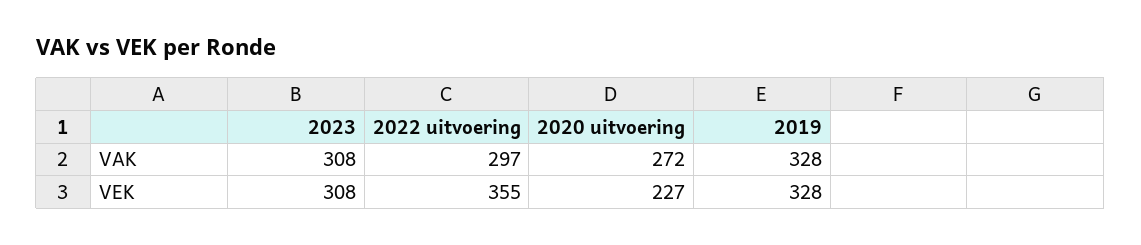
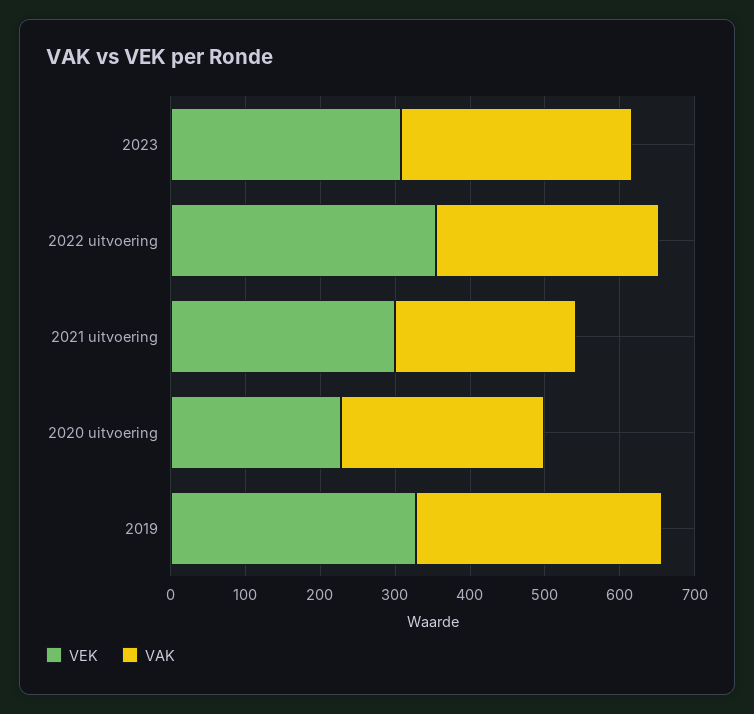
VEK, 2021 uitvoering: none -> 300
VAK, 2021 uitvoering: none -> 240

